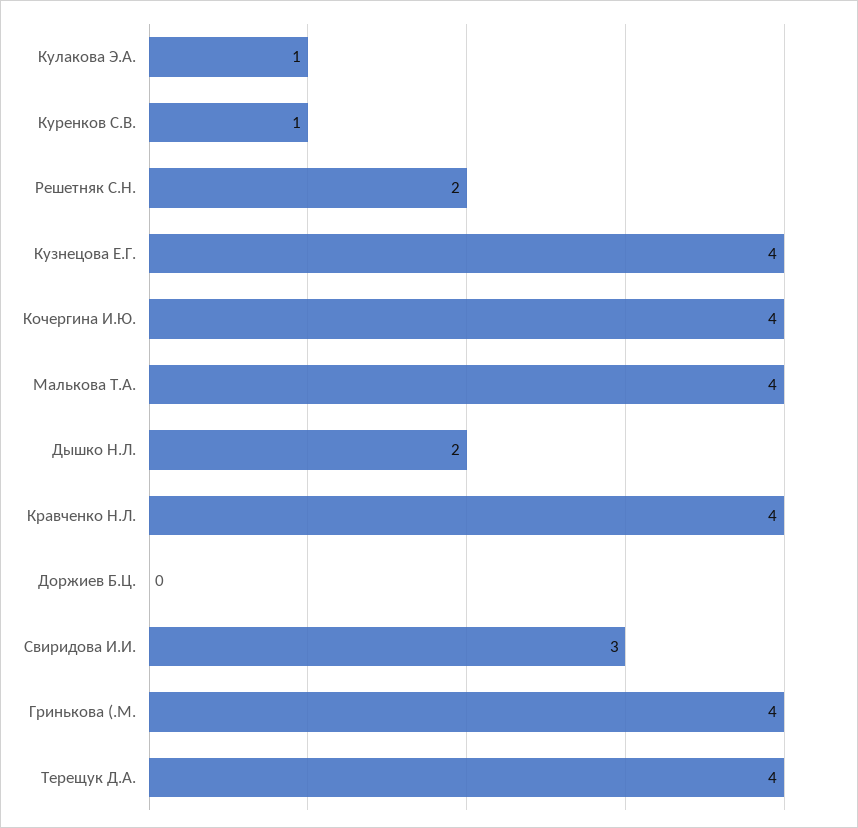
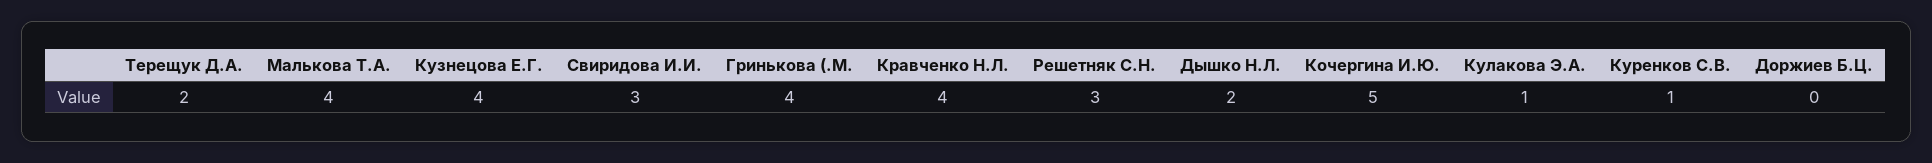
Решетняк С.Н.: 2 -> 3
Кочергина И.Ю.: 4 -> 5
Терещук Д.А.: 4 -> 2

